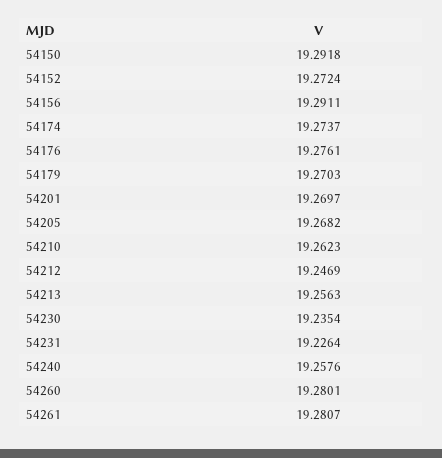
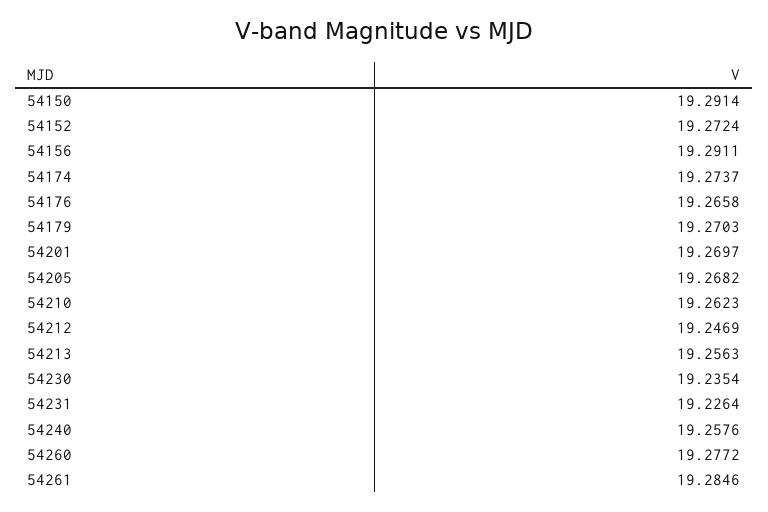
54150: 19.2918 -> 19.2914
54176: 19.2761 -> 19.2658
54260: 19.2801 -> 19.2772
54261: 19.2807 -> 19.2846

